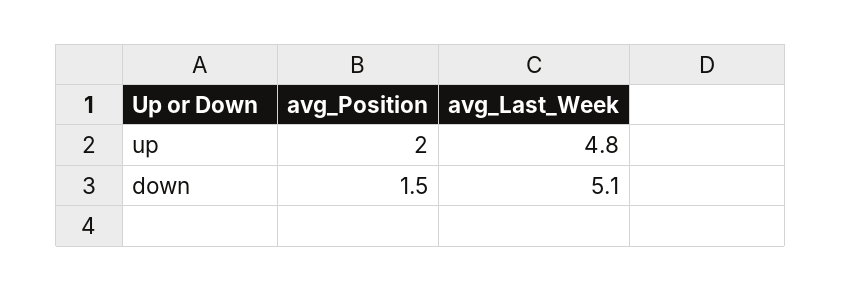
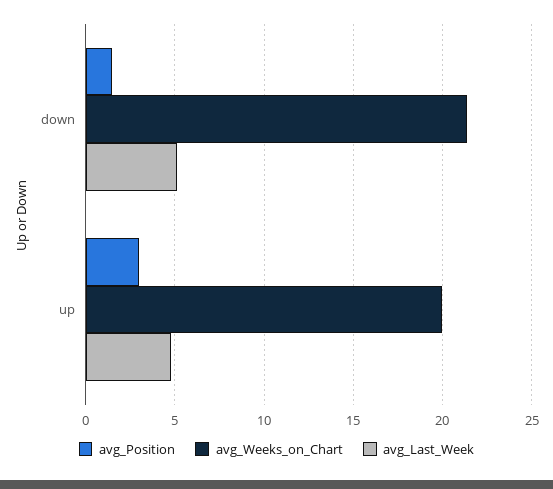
avg_Position, up: 2 -> 3
avg_Weeks_on_Chart, down: none -> 21.5
avg_Weeks_on_Chart, up: none -> 20

